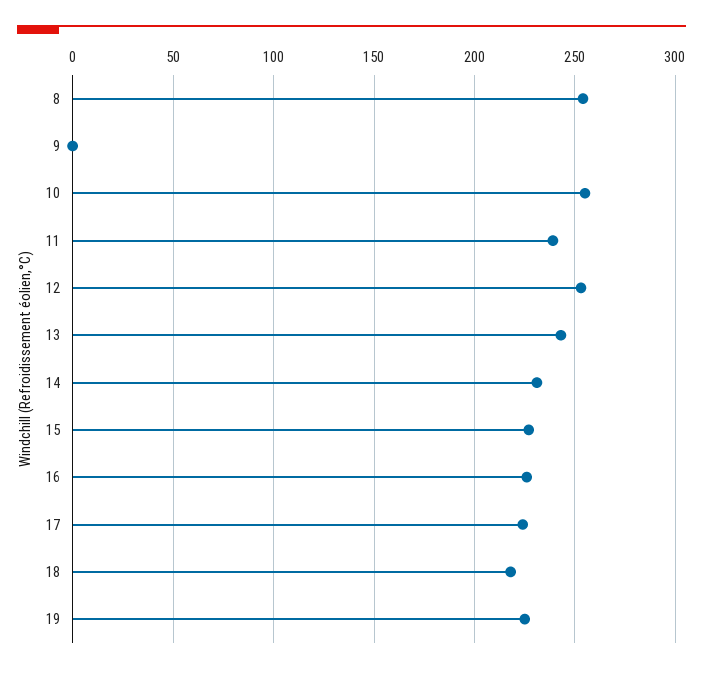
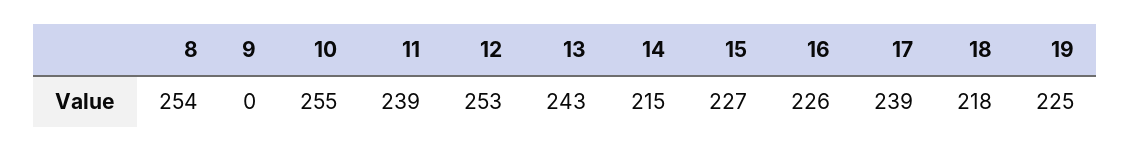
14: 230 -> 215
17: 225 -> 239

